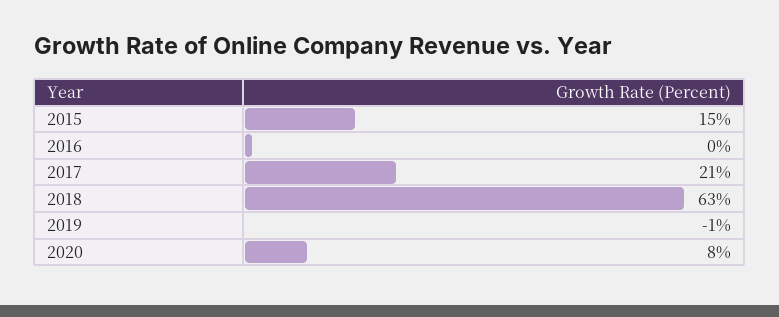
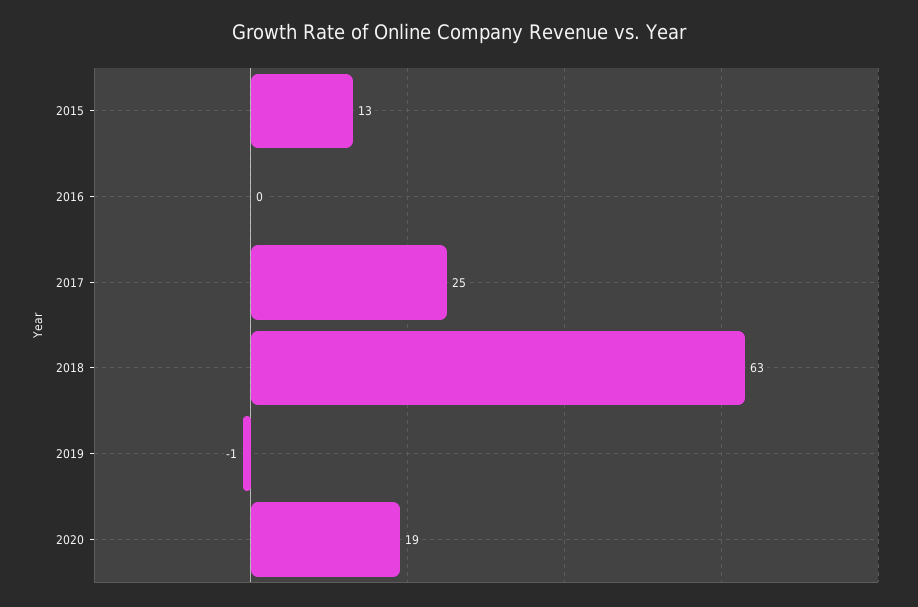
2015: 15 -> 13
2017: 21 -> 25
2020: 8 -> 19

